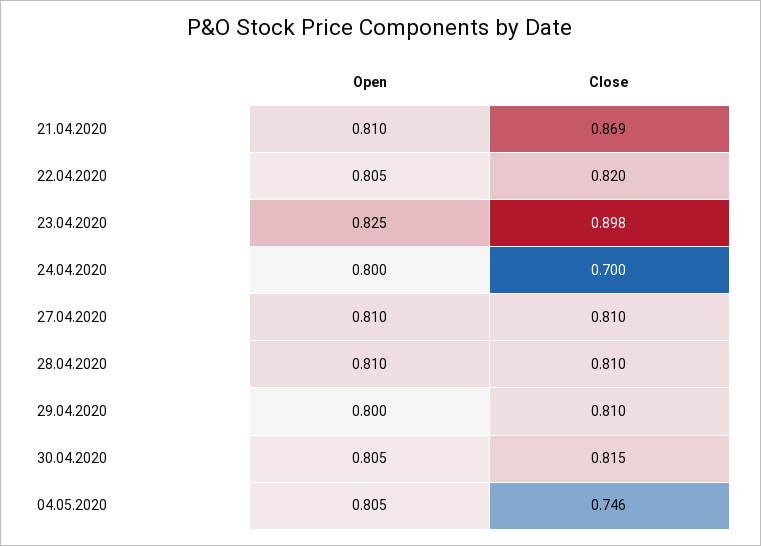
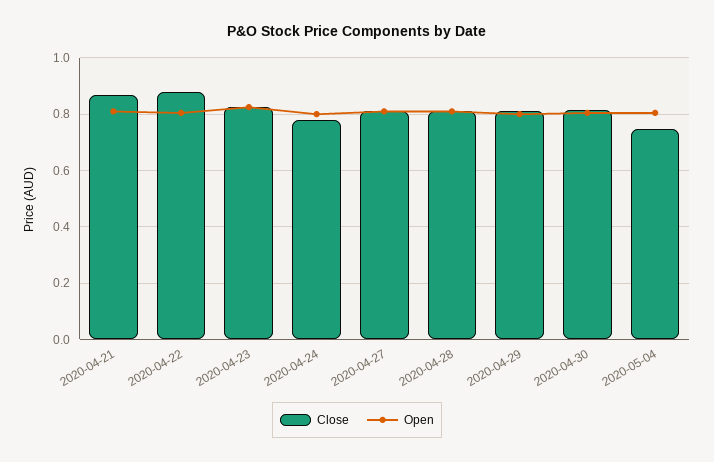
Close, 22.04.2020: 0.82 -> 0.875
Close, 23.04.2020: 0.898 -> 0.825
Close, 24.04.2020: 0.7 -> 0.775

